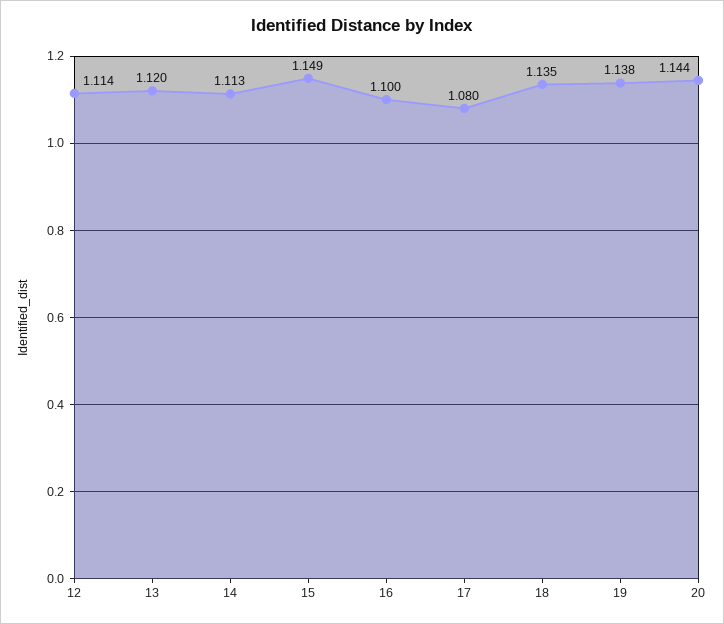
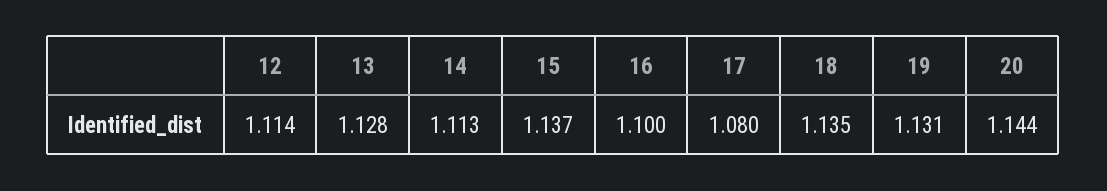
13: 1.12 -> 1.128
15: 1.149 -> 1.137
19: 1.138 -> 1.131

